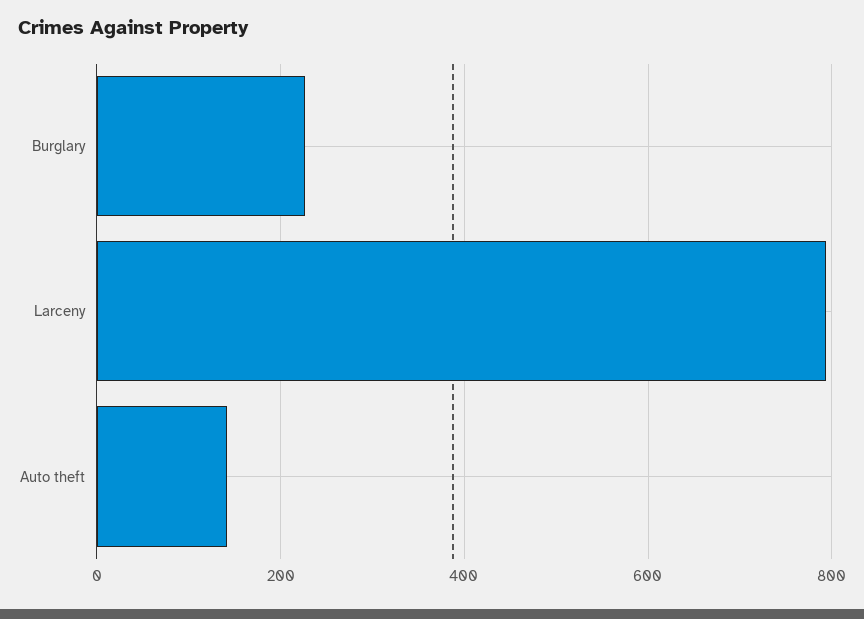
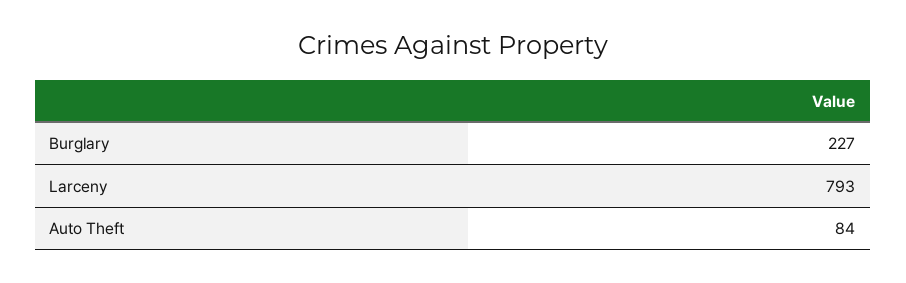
Auto theft: 140 -> 84

